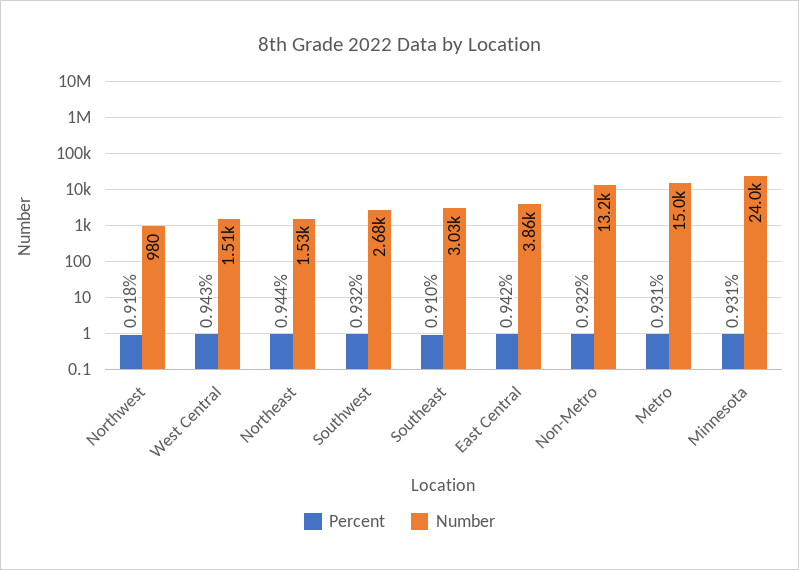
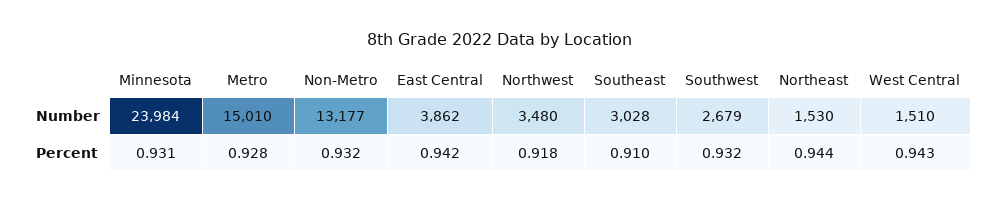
Number, Northwest: 980 -> 3480
Percent, Metro: 0.931 -> 0.928

